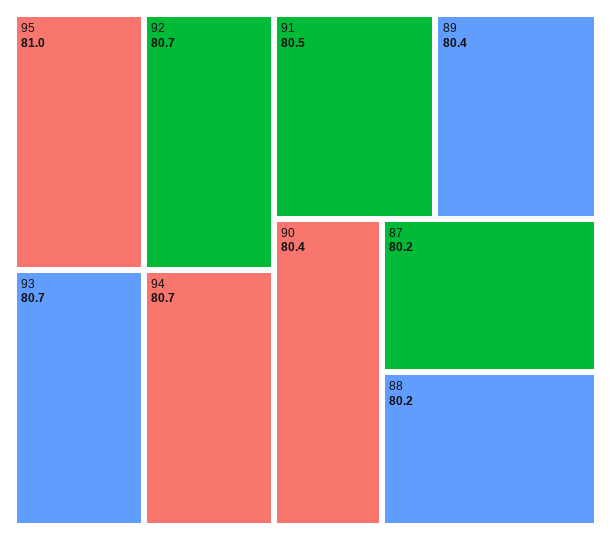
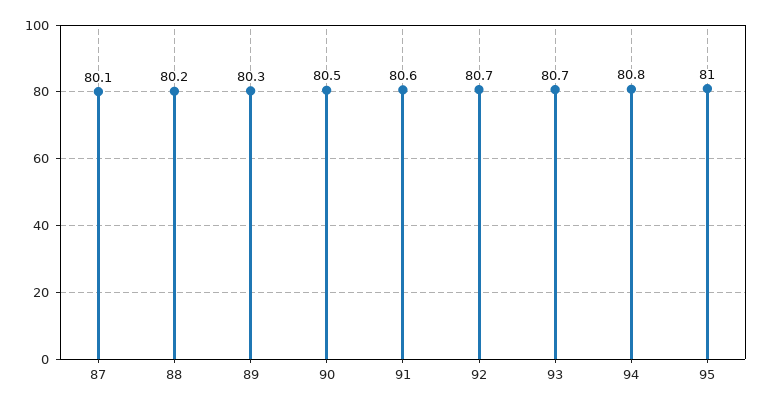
94: 80.7 -> 80.8
91: 80.5 -> 80.6
89: 80.4 -> 80.3
90: 80.4 -> 80.5
87: 80.2 -> 80.1

